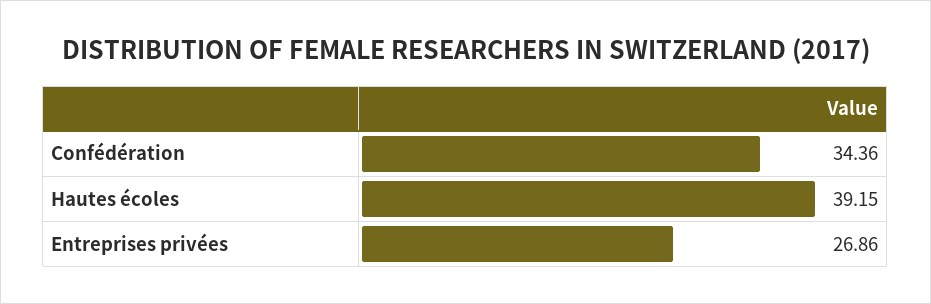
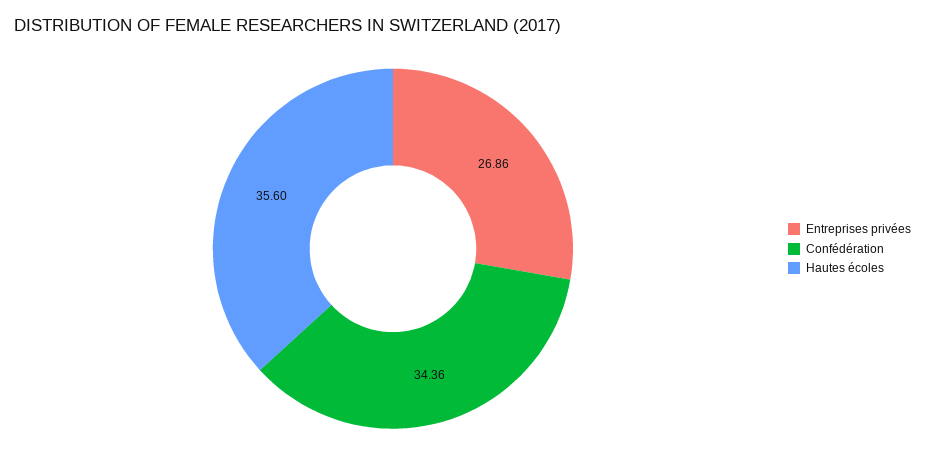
Hautes écoles: 39.15 -> 35.6

